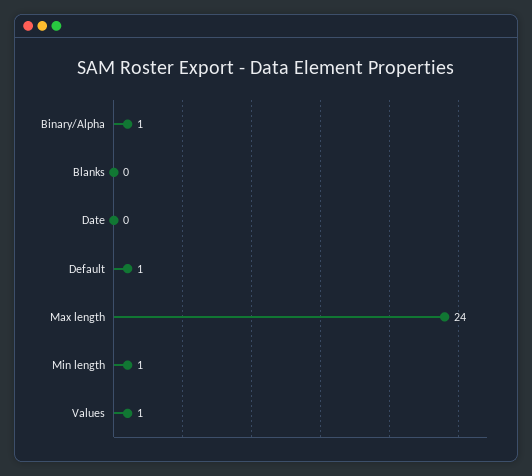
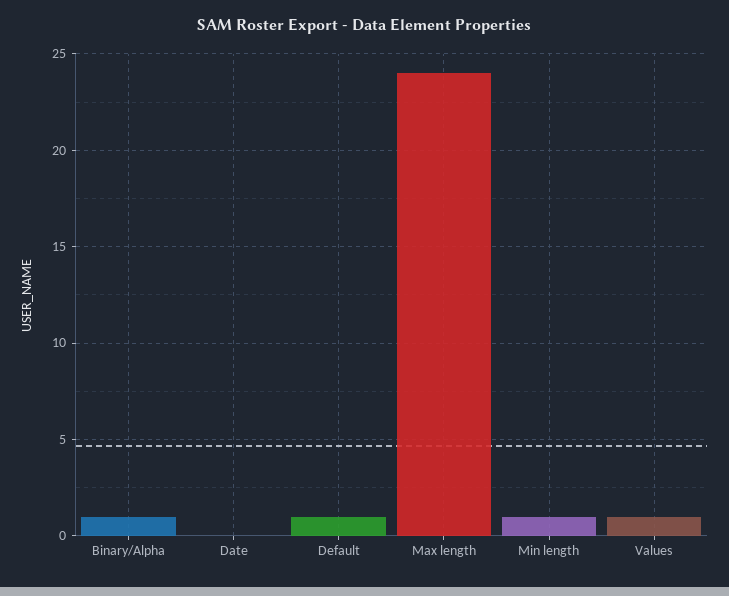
Blanks: 0 -> none

